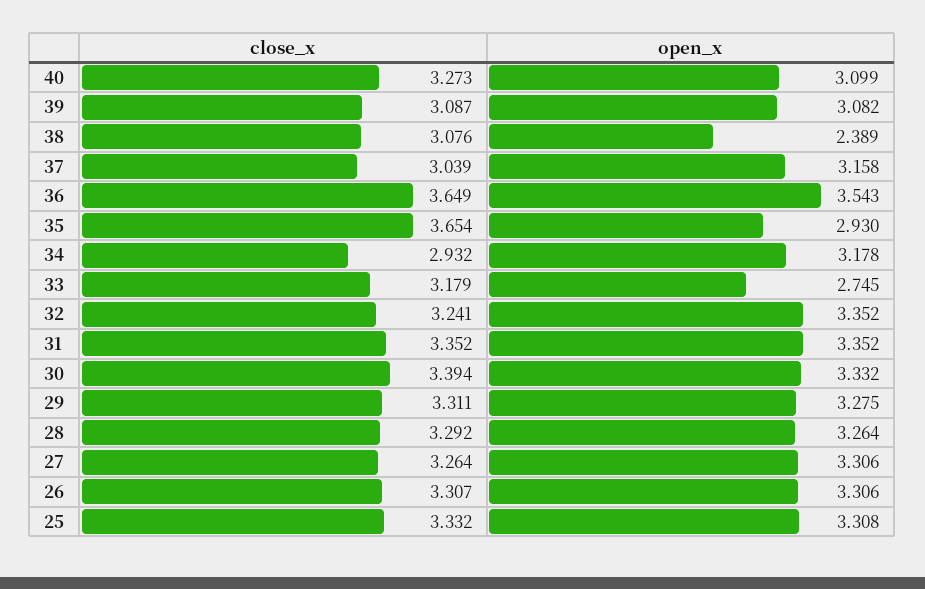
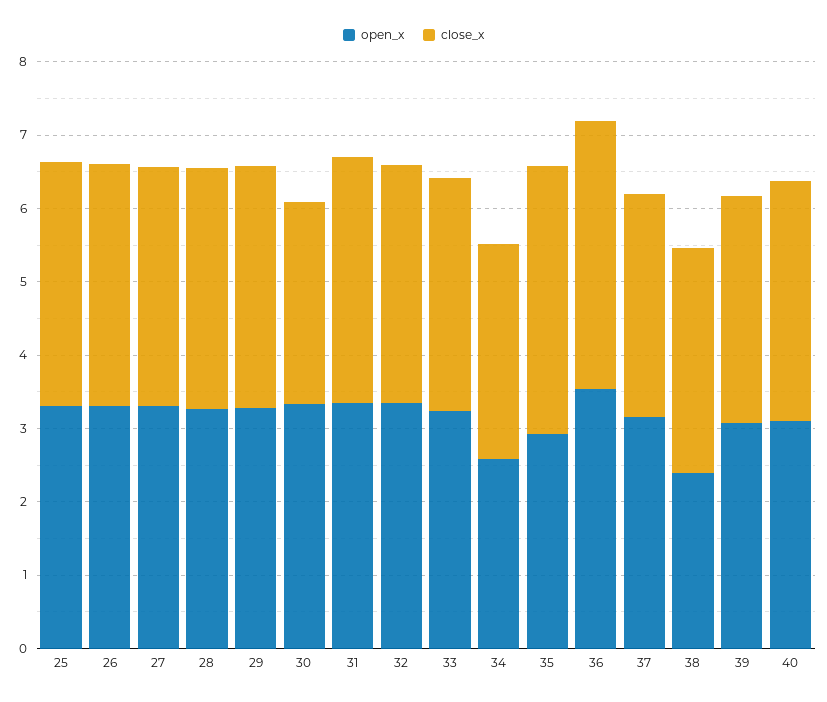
open_x, 34: 3.178 -> 2.6
open_x, 33: 2.745 -> 3.2
close_x, 30: 3.394 -> 2.8

